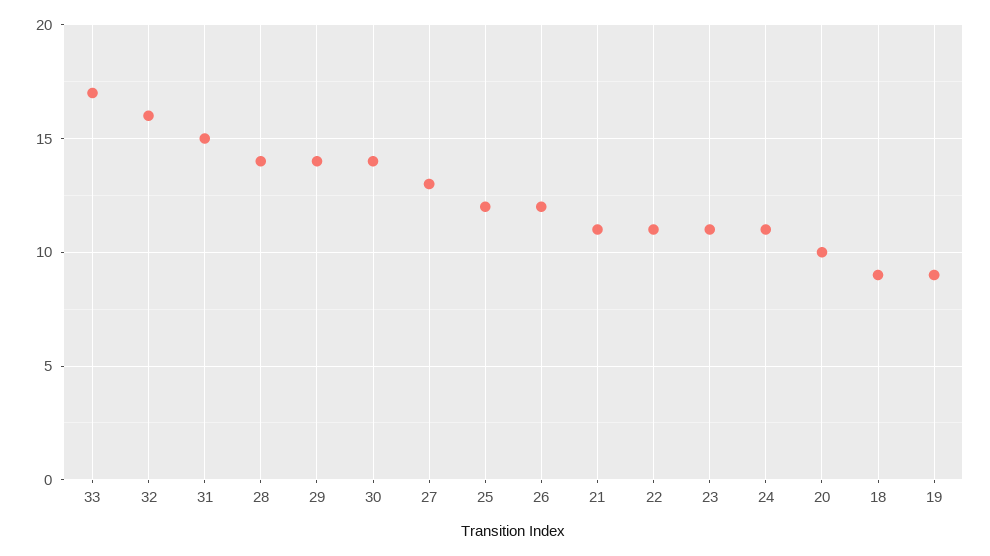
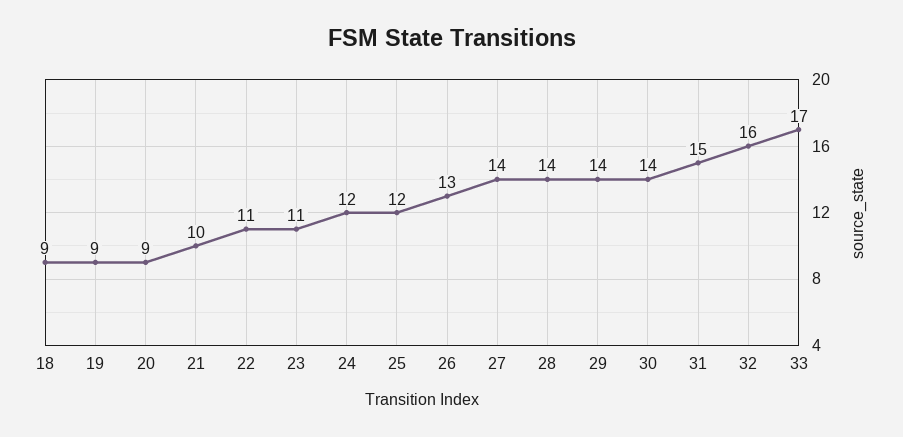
27: 13 -> 14
26: 12 -> 13
21: 11 -> 10
24: 11 -> 12
20: 10 -> 9

